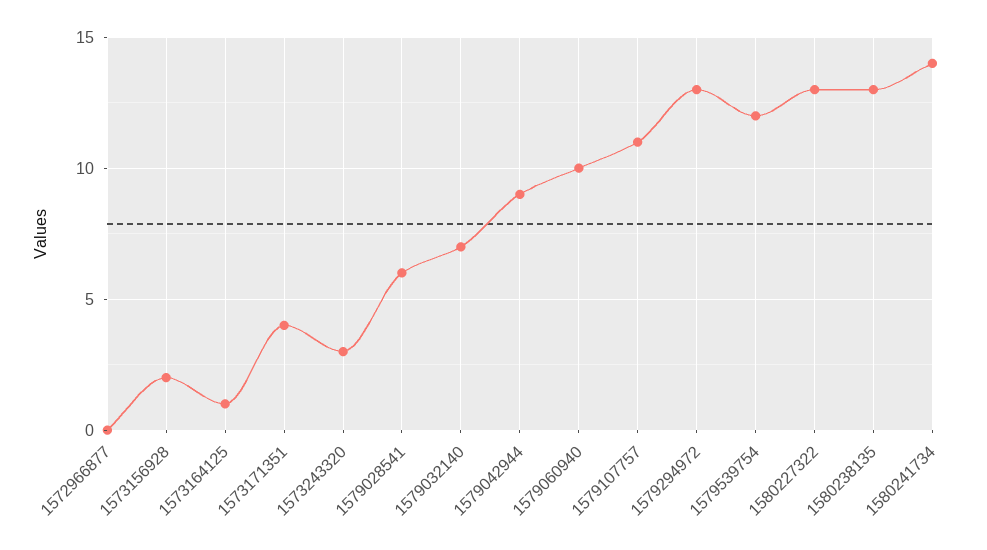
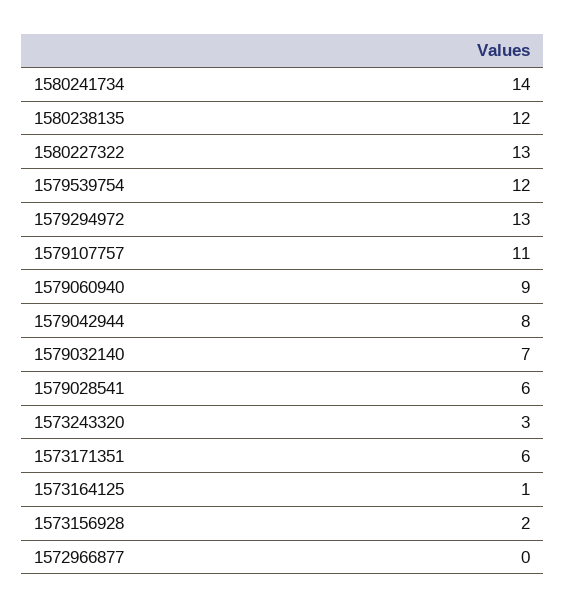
1573171351: 4 -> 6
1579042944: 9 -> 8
1579060940: 10 -> 9
1580238135: 13 -> 12

